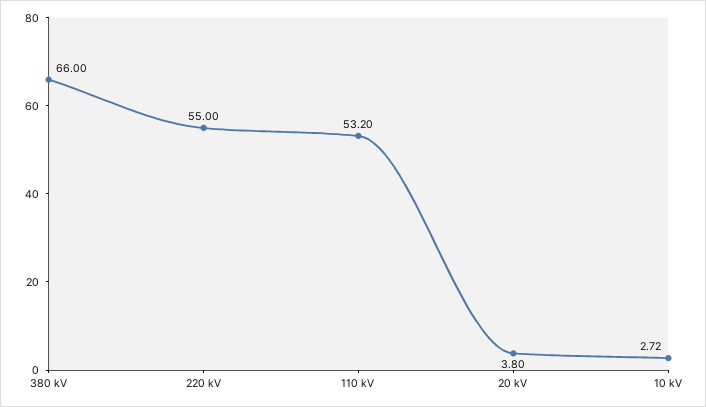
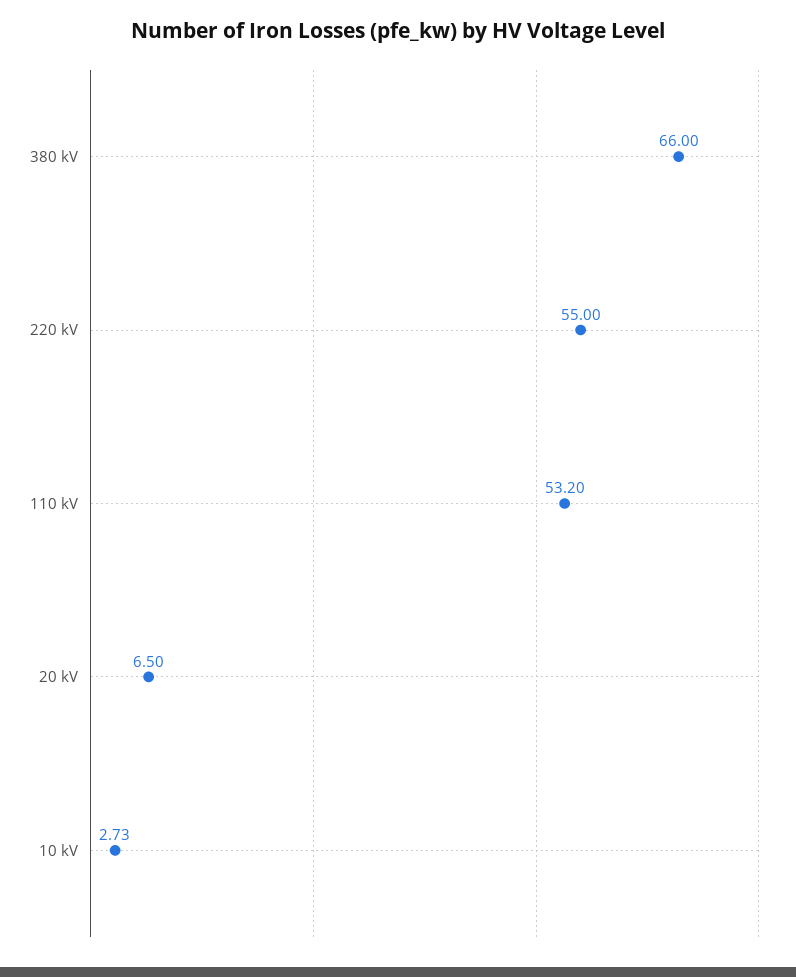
20 kV: 3.8 -> 6.5
10 kV: 2.72 -> 2.73

